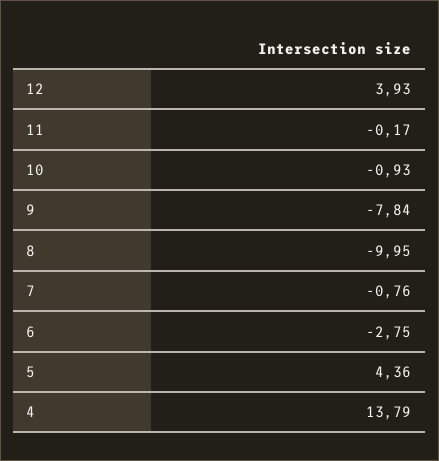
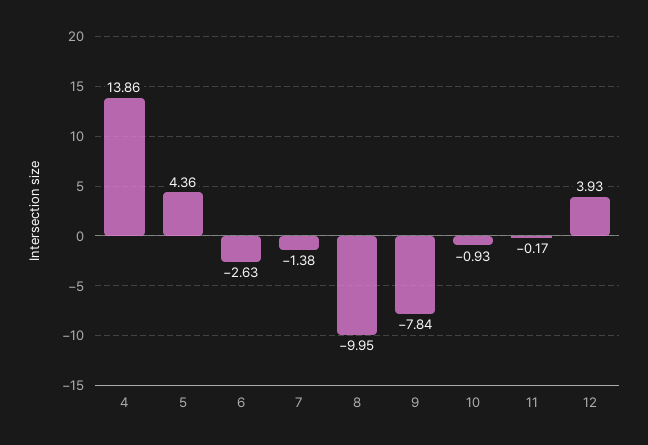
7: -0.76 -> -1.38
6: -2.75 -> -2.63
4: 13.79 -> 13.86

